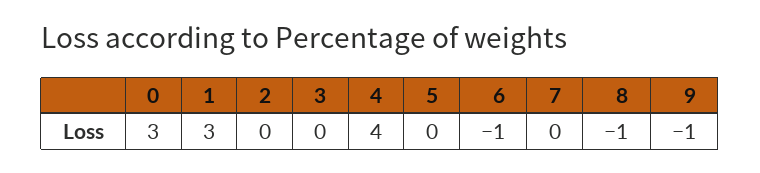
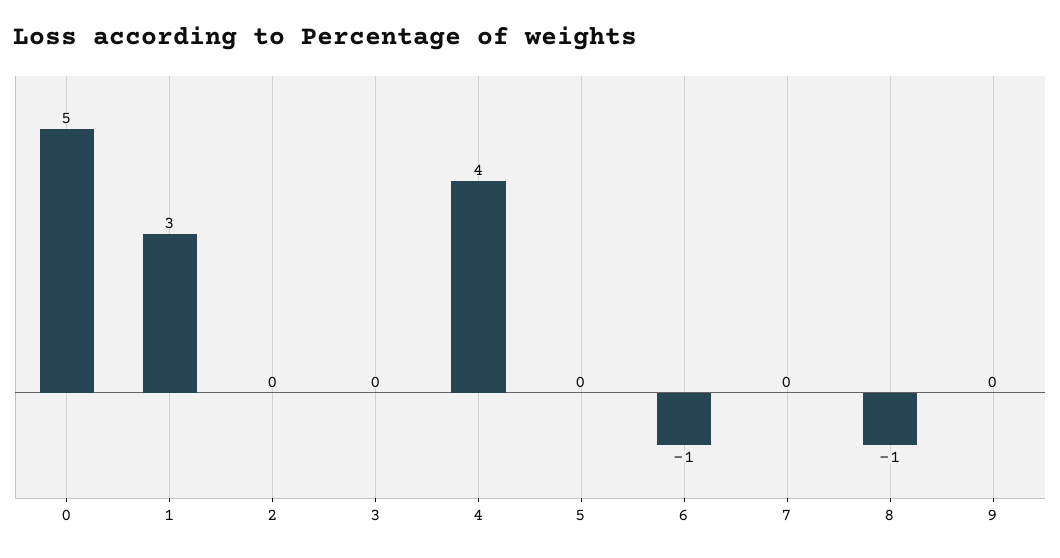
0: 3 -> 5
9: -1 -> 0

